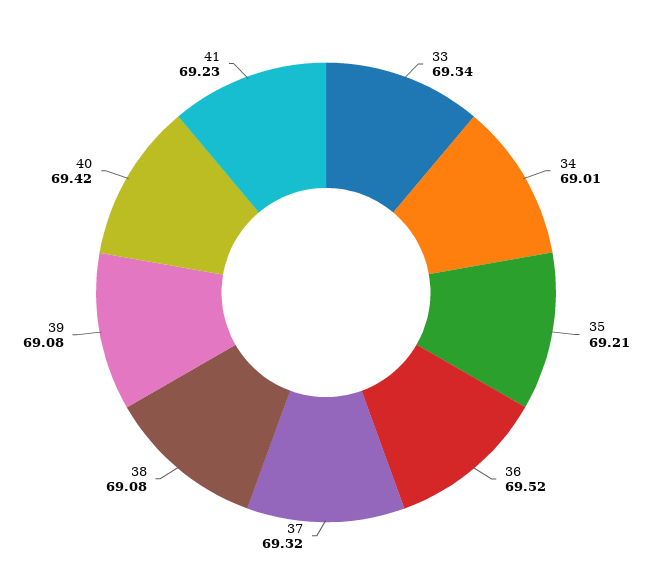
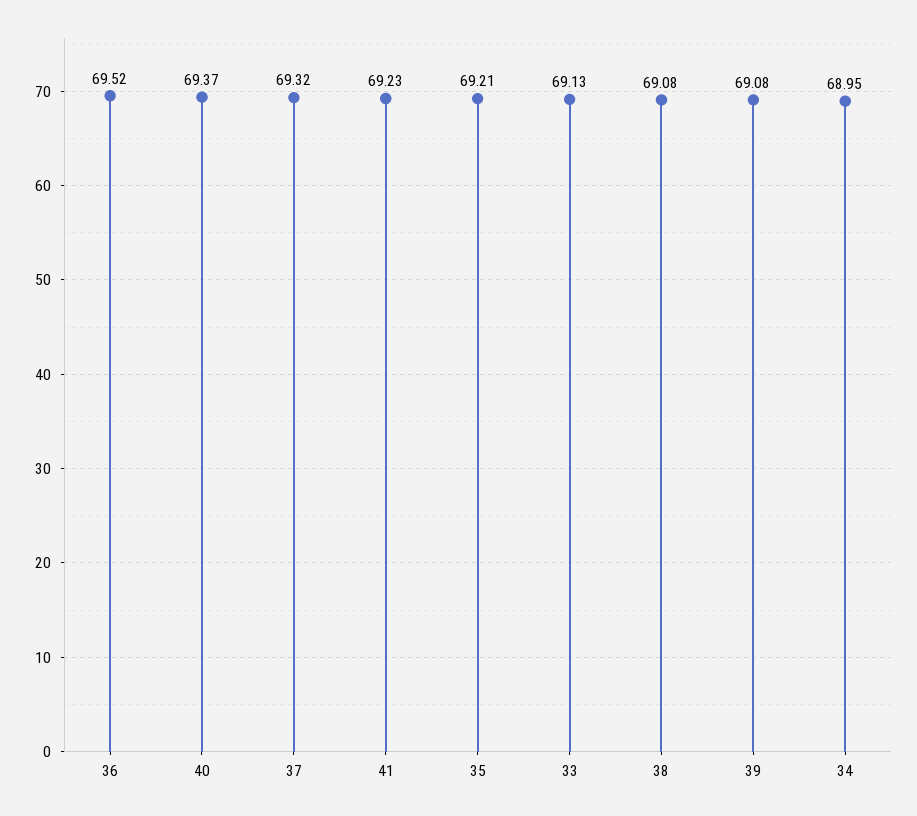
33: 69.34 -> 69.13
34: 69.01 -> 68.95
40: 69.42 -> 69.37

